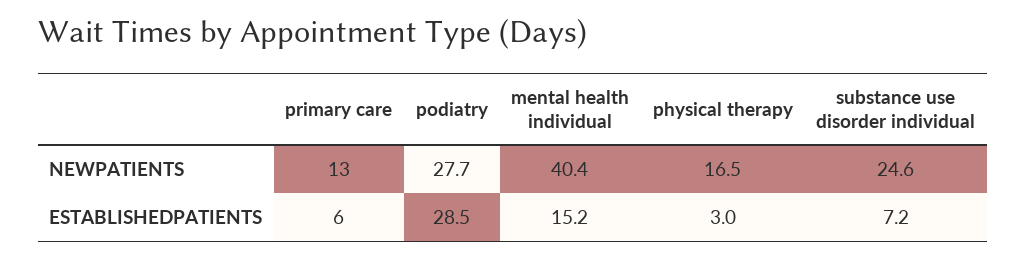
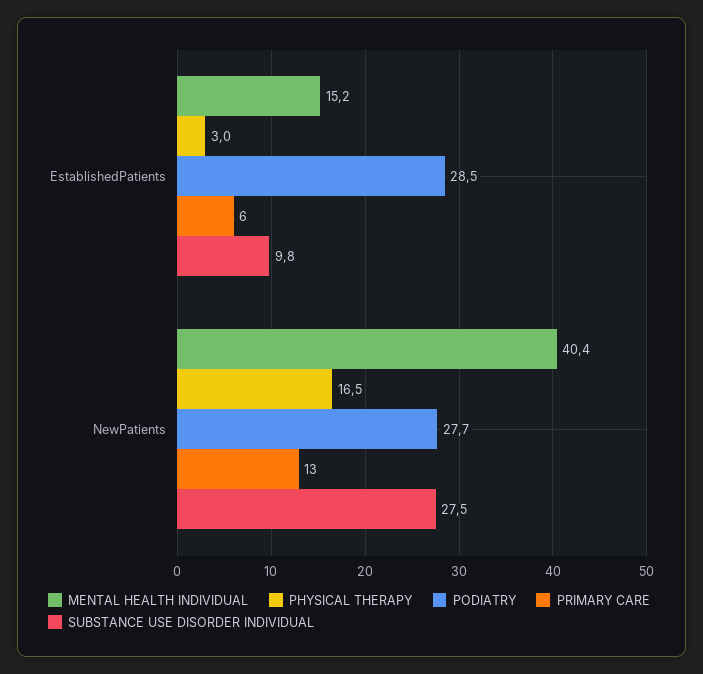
substance use disorder individual, NEWPATIENTS: 24.6 -> 27.5
substance use disorder individual, ESTABLISHEDPATIENTS: 7.2 -> 9.8

